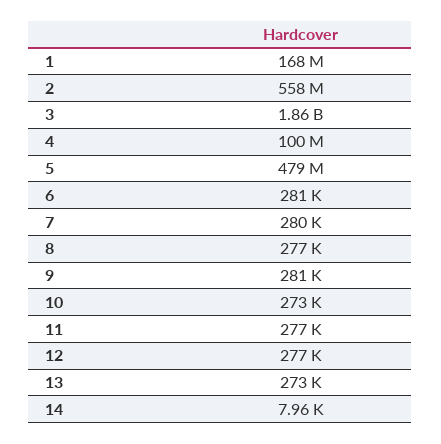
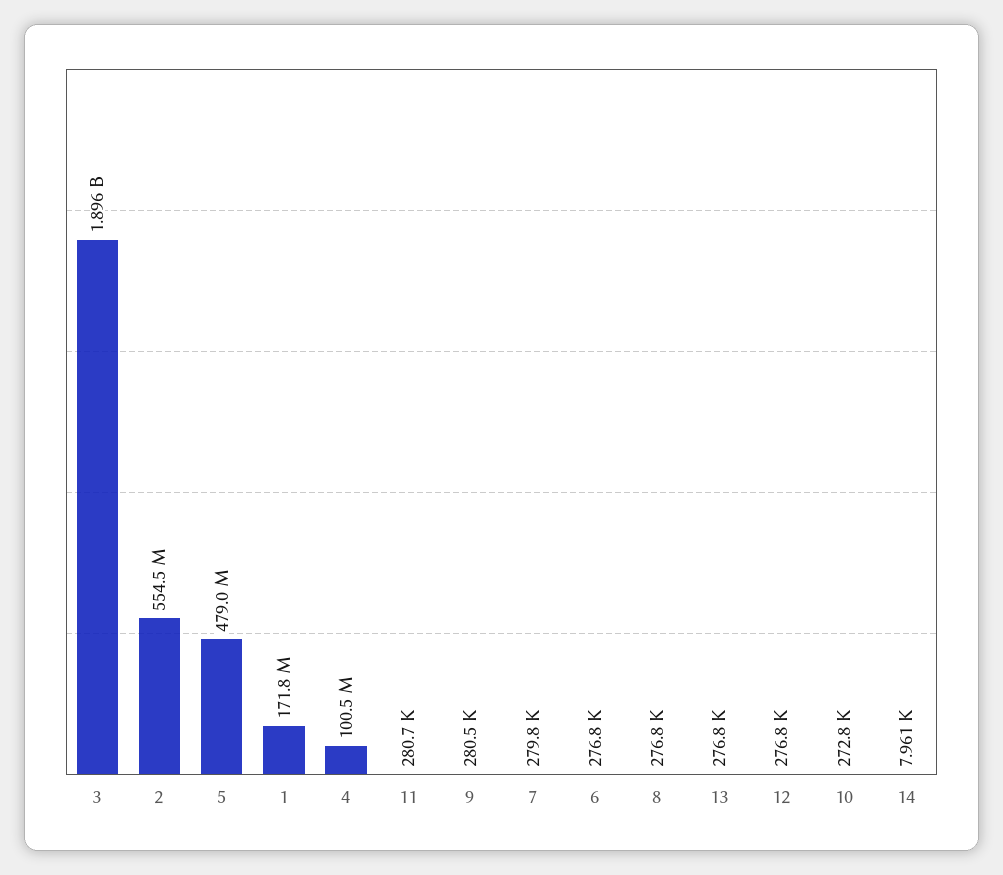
1: 168000000 -> 171800000
2: 558000000 -> 554500000
3: 1860000000 -> 1896000000
6: 281000 -> 276800
11: 277000 -> 280700
13: 273000 -> 276800

